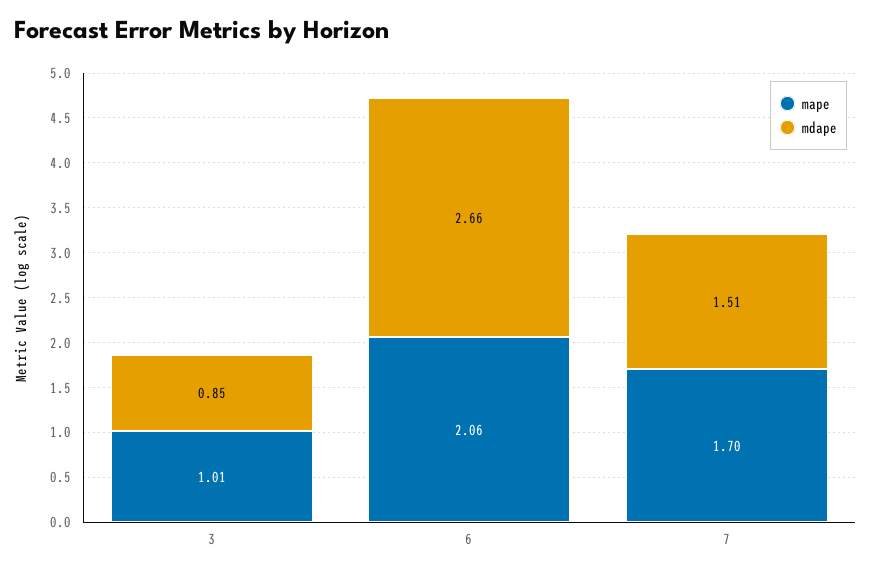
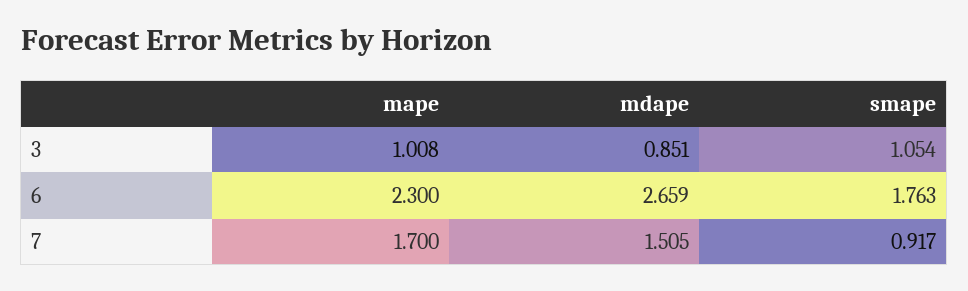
mape, 6: 2.06 -> 2.3
smape, 3: none -> 1.054
smape, 6: none -> 1.763
smape, 7: none -> 0.917

